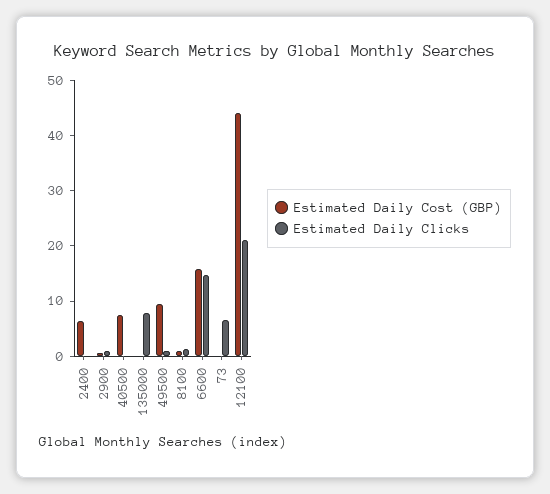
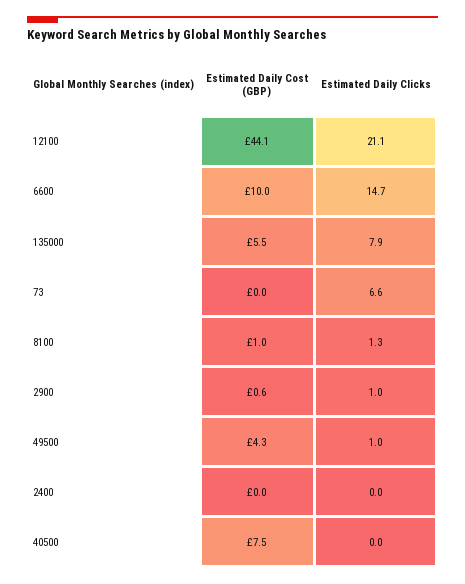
Estimated Daily Cost (GBP), 2400: 6 -> 0
Estimated Daily Cost (GBP), 135000: 0 -> 5.5
Estimated Daily Cost (GBP), 49500: 10 -> 4.3
Estimated Daily Cost (GBP), 6600: 16 -> 10

